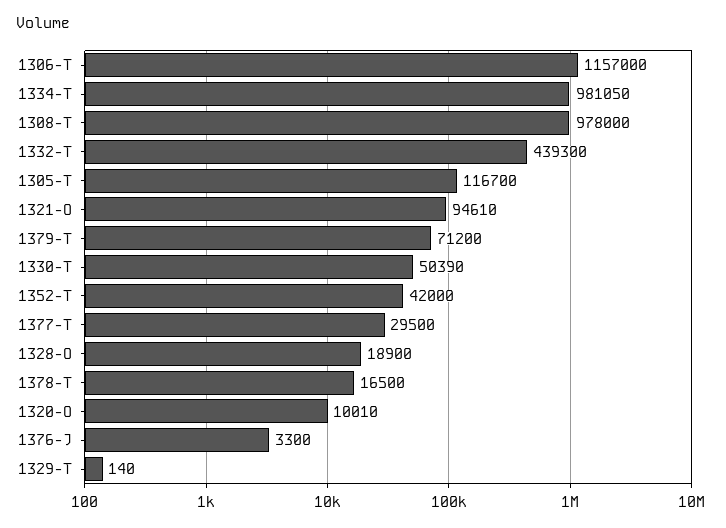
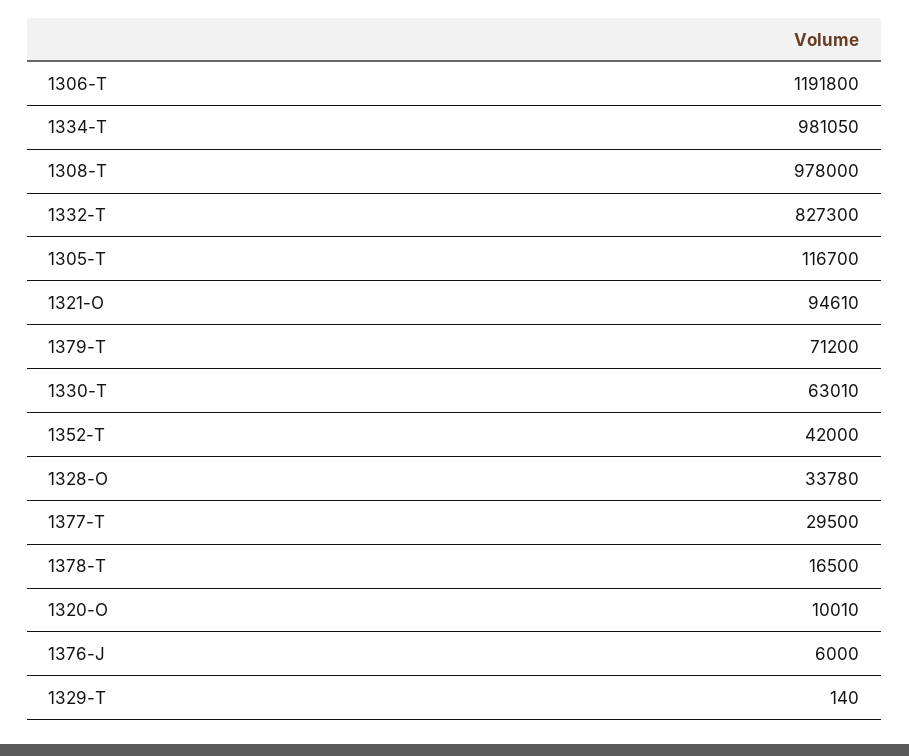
1306-T: 1157000 -> 1191800
1332-T: 439300 -> 827300
1330-T: 50390 -> 63010
1328-O: 18900 -> 33780
1376-J: 3300 -> 6000

